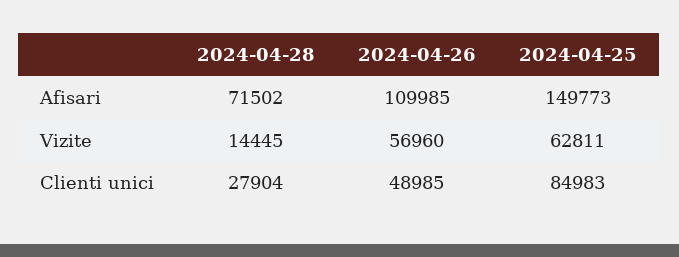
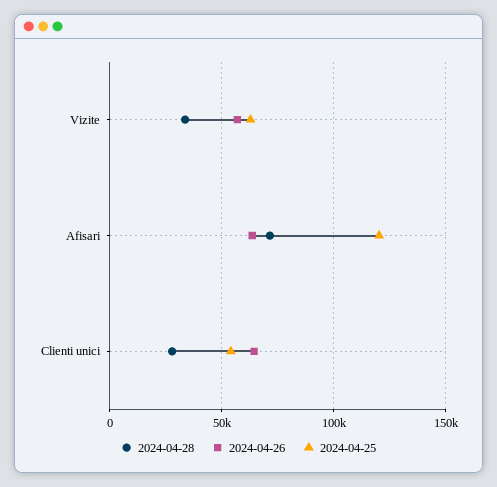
2024-04-26, Afisari: 109985 -> 65000
2024-04-25, Afisari: 149773 -> 120000
2024-04-28, Vizite: 14445 -> 35000
2024-04-26, Clienti unici: 48985 -> 65000
2024-04-25, Clienti unici: 84983 -> 55000

